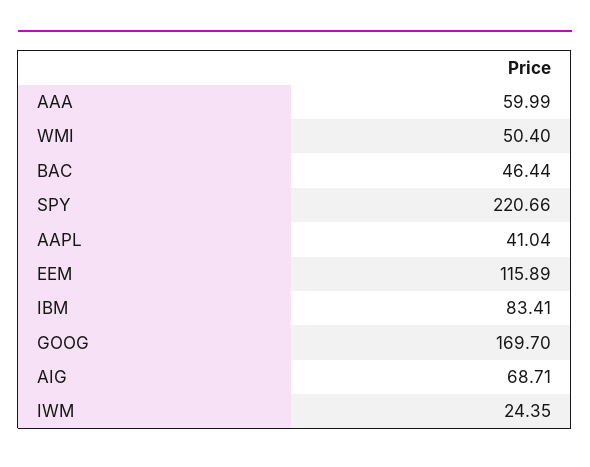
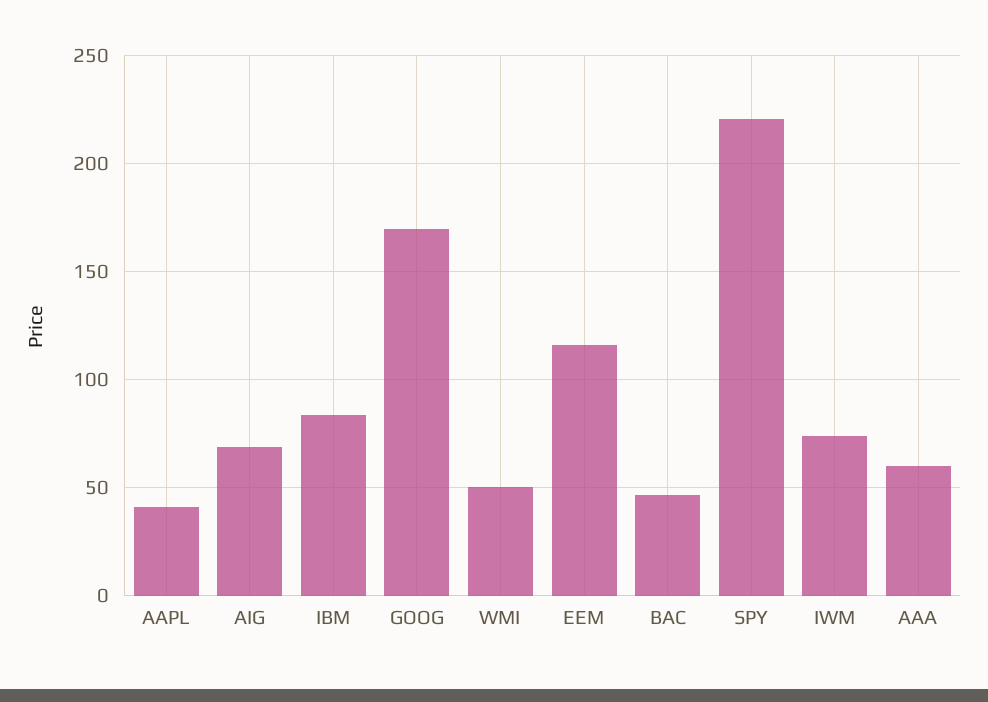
IWM: 24.35 -> 75

